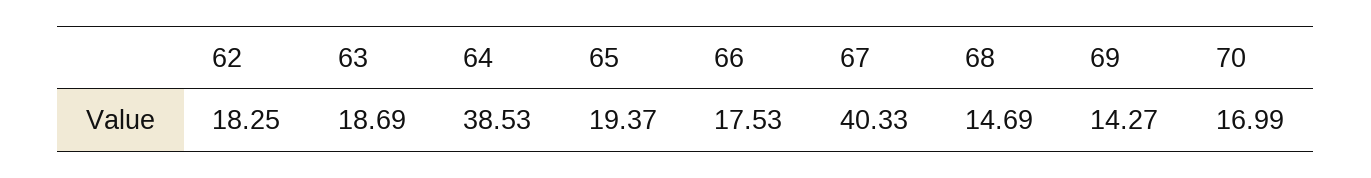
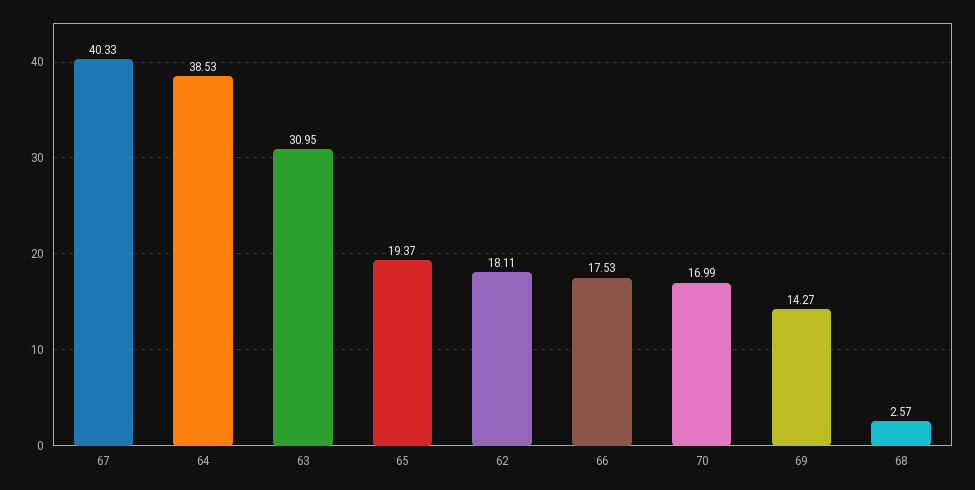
62: 18.25 -> 18.11
63: 18.69 -> 30.95
68: 14.69 -> 2.57

